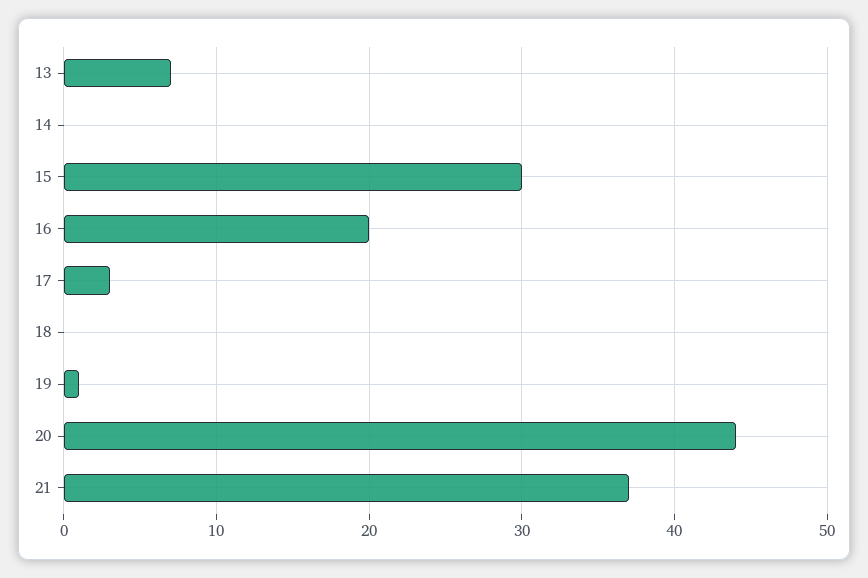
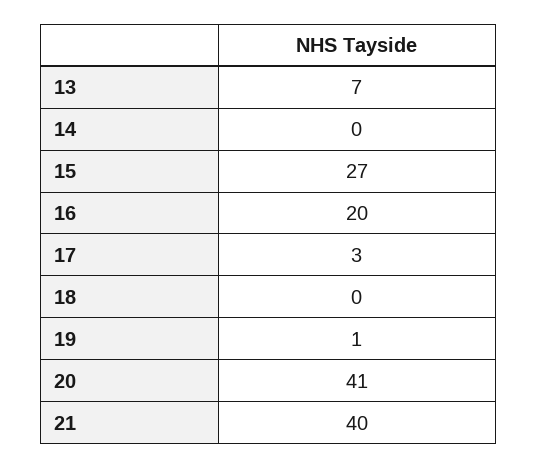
15: 30 -> 27
20: 44 -> 41
21: 37 -> 40

